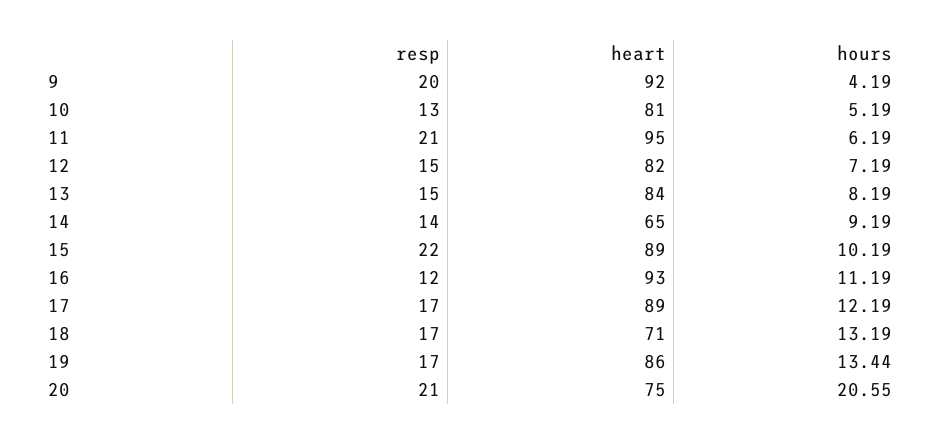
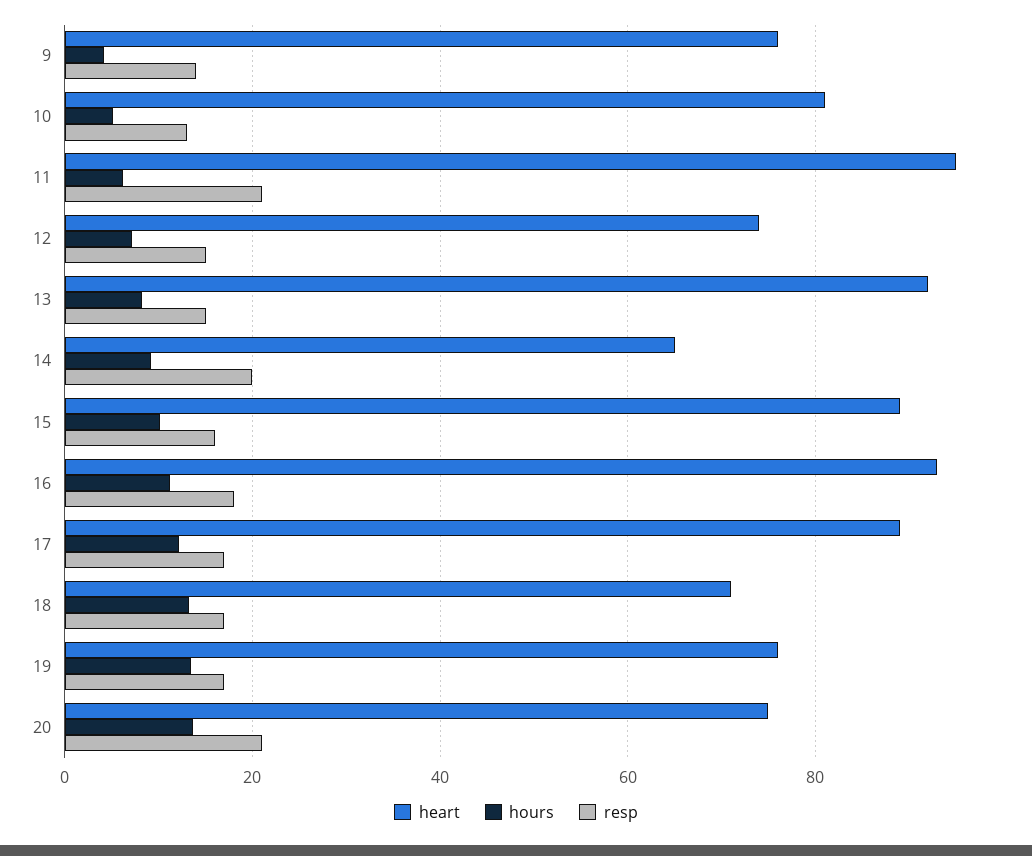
resp, 9: 20 -> 14
heart, 9: 92 -> 76
heart, 12: 82 -> 74
heart, 13: 84 -> 92
resp, 14: 14 -> 20
resp, 15: 22 -> 16
resp, 16: 12 -> 18
heart, 19: 86 -> 76
hours, 20: 20.55 -> 14

